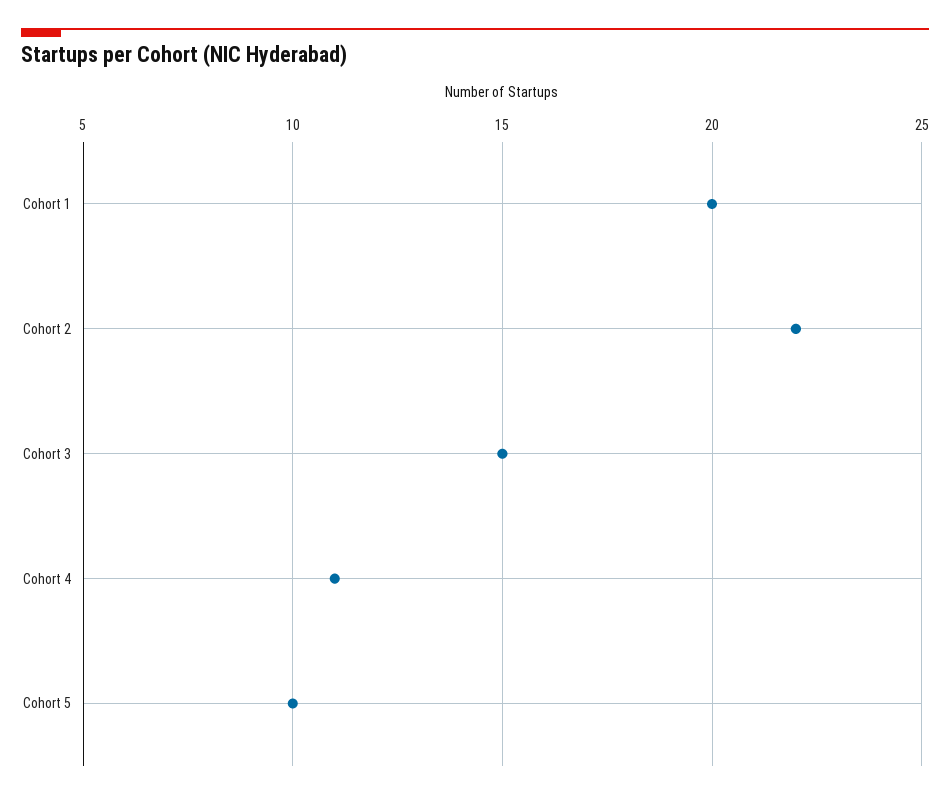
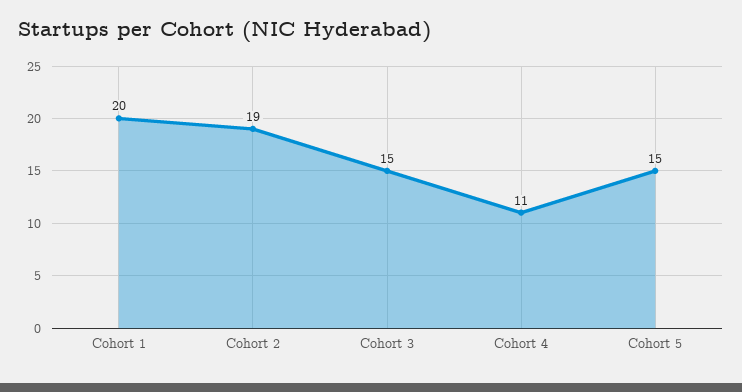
Cohort 2: 22 -> 19
Cohort 5: 10 -> 15

